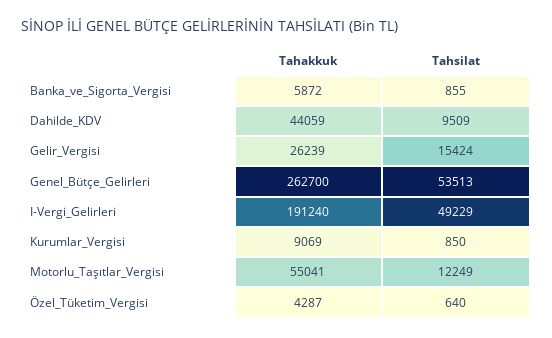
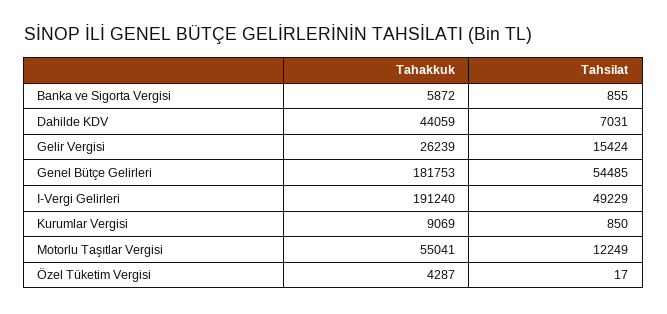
Tahsilat, Dahilde_KDV: 9509 -> 7031
Tahakkuk, Genel_Bütçe_Gelirleri: 262700 -> 181753
Tahsilat, Genel_Bütçe_Gelirleri: 53513 -> 54485
Tahsilat, Özel_Tüketim_Vergisi: 640 -> 17

